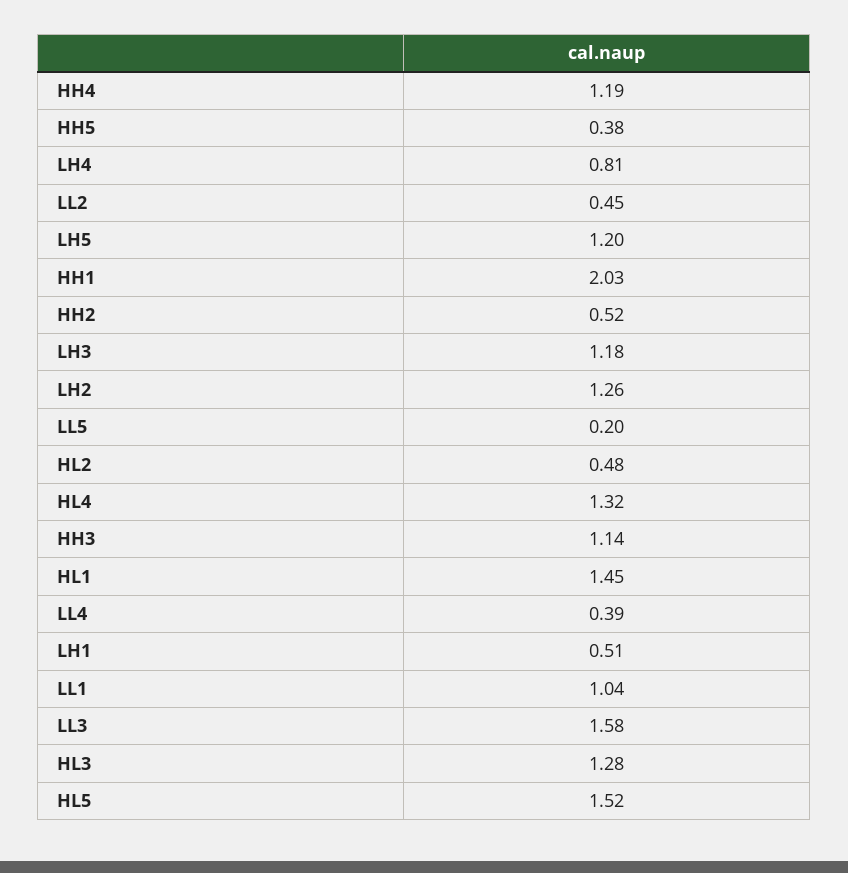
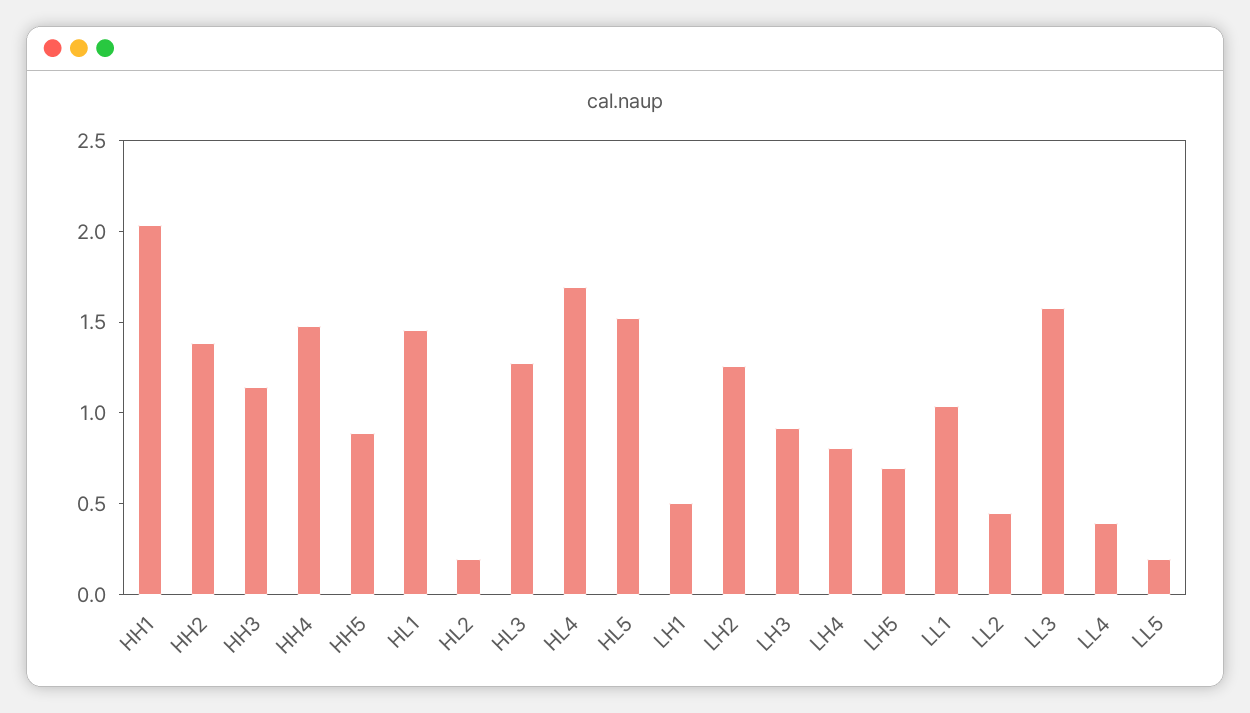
HH4: 1.19 -> 1.5
HH5: 0.38 -> 0.9
LH5: 1.2 -> 0.7
HH2: 0.52 -> 1.4
LH3: 1.18 -> 0.9
HL2: 0.48 -> 0.2
HL4: 1.32 -> 1.7

